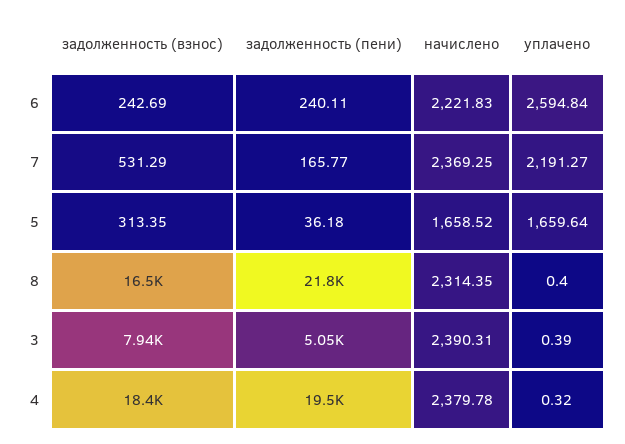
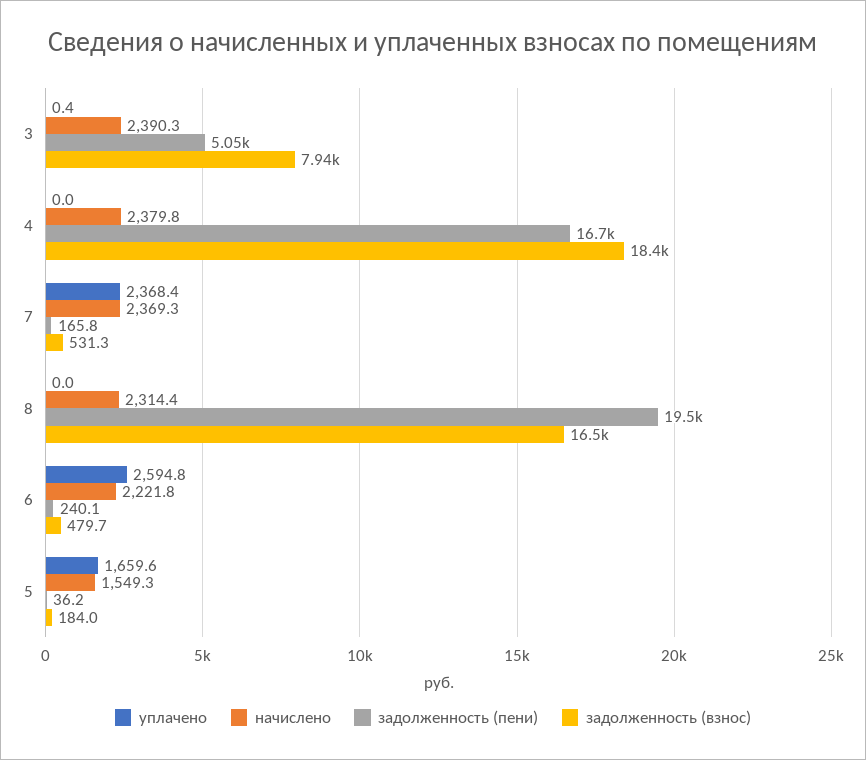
задолженность (взнос), 6: 242.69 -> 479.7
уплачено, 7: 2191.27 -> 2368.4
задолженность (взнос), 5: 313.35 -> 184
начислено, 5: 1658.52 -> 1549.3
задолженность (пени), 8: 21800 -> 19500
уплачено, 8: 0.4 -> 0
задолженность (пени), 4: 19500 -> 16700
уплачено, 4: 0.32 -> 0

